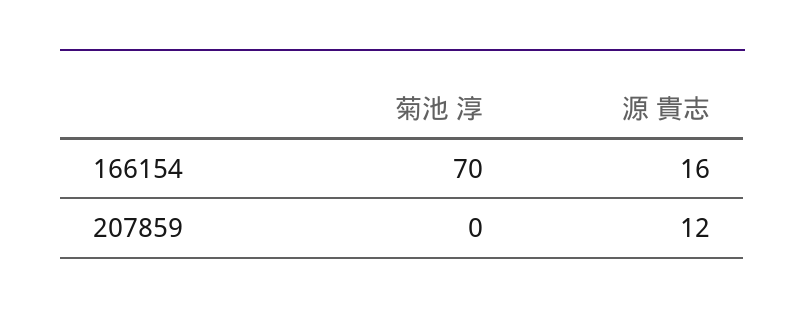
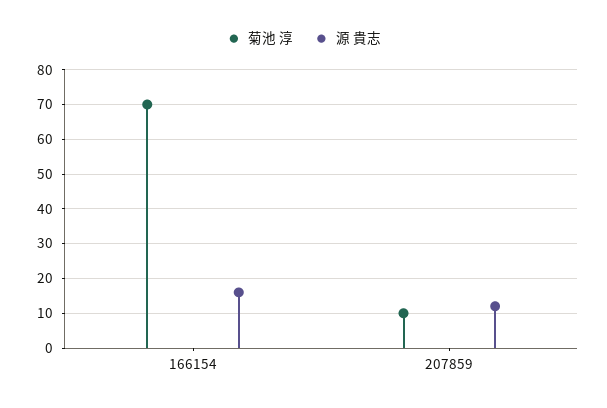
菊池 淳, 207859: 0 -> 10

